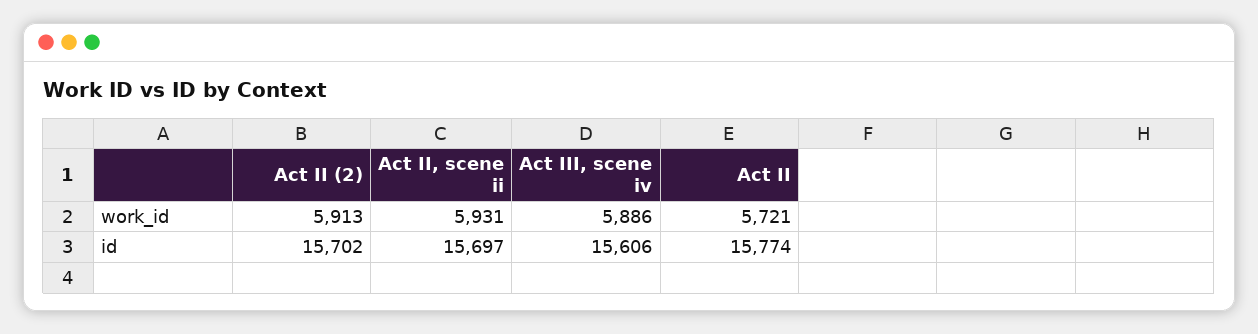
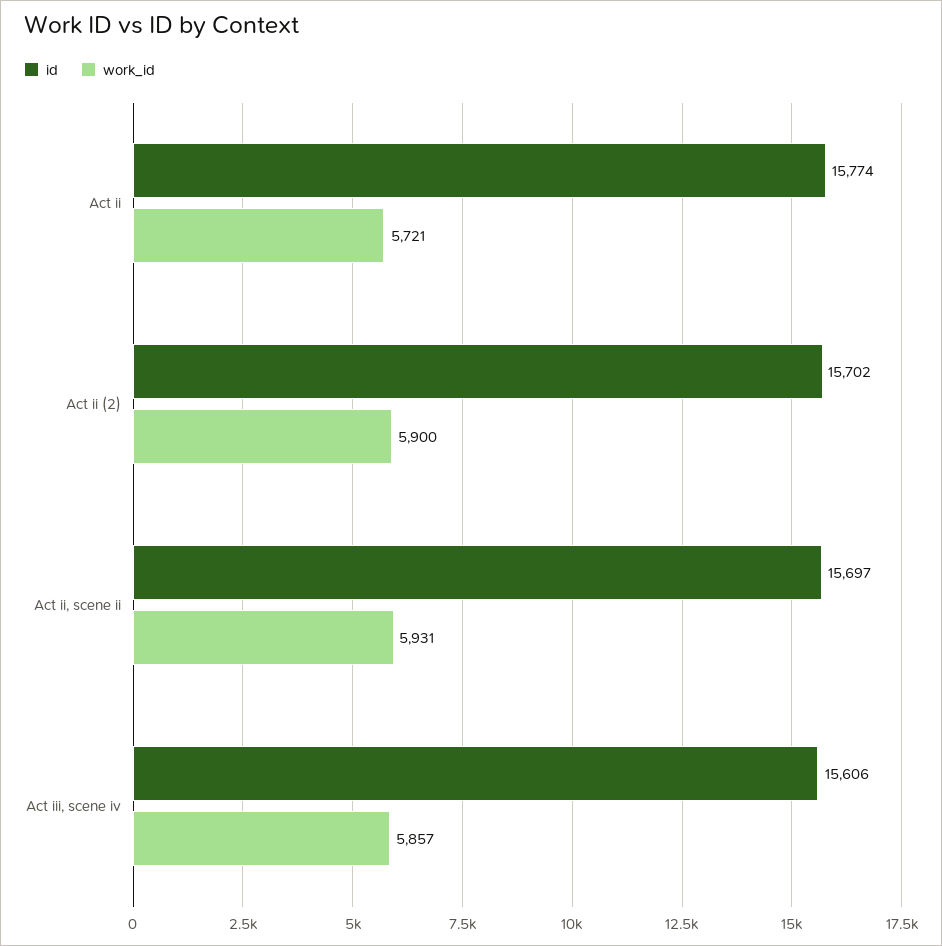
work_id, Act II (2): 5913 -> 5900
work_id, Act III, scene iv: 5886 -> 5857

